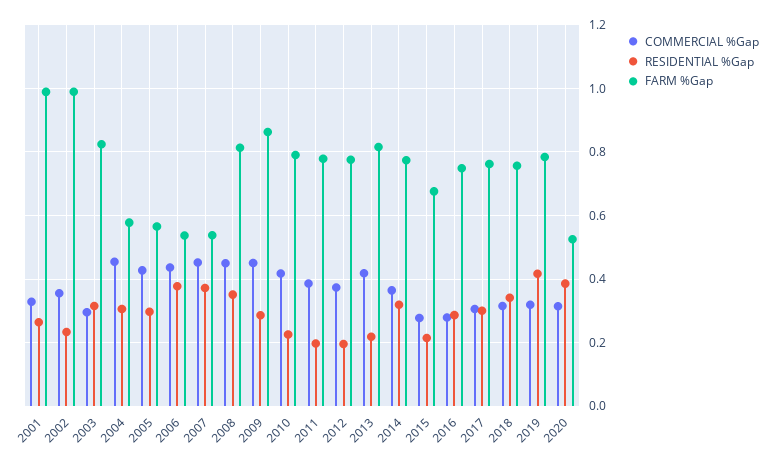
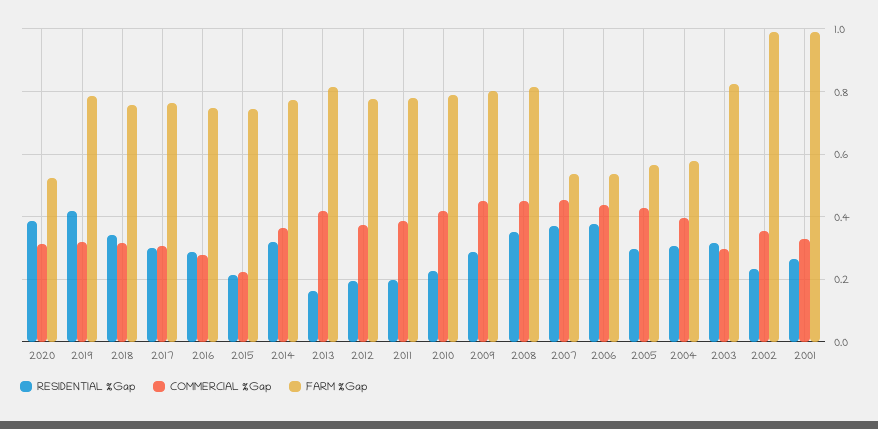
COMMERCIAL %Gap, 2004: 0.46 -> 0.4
FARM %Gap, 2009: 0.86 -> 0.8
RESIDENTIAL %Gap, 2013: 0.22 -> 0.16
COMMERCIAL %Gap, 2015: 0.28 -> 0.22
FARM %Gap, 2015: 0.68 -> 0.74

